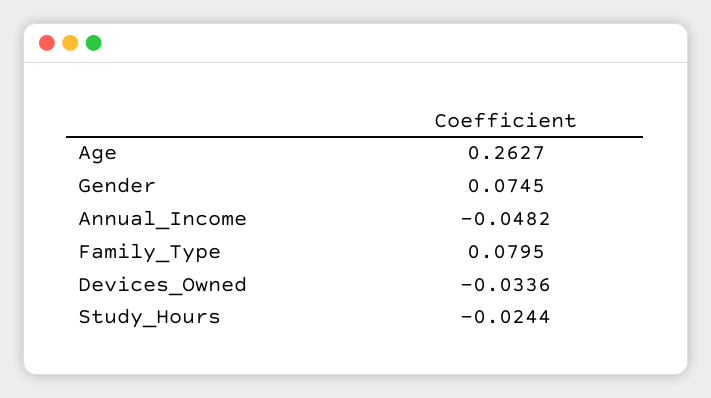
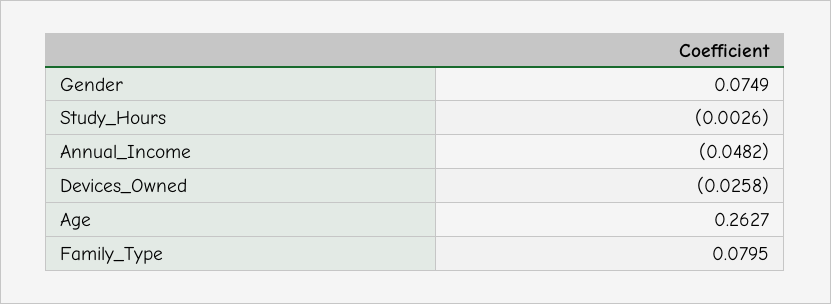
Gender: 0.0745 -> 0.0749
Devices_Owned: -0.0336 -> -0.0258
Study_Hours: -0.0244 -> -0.0026

